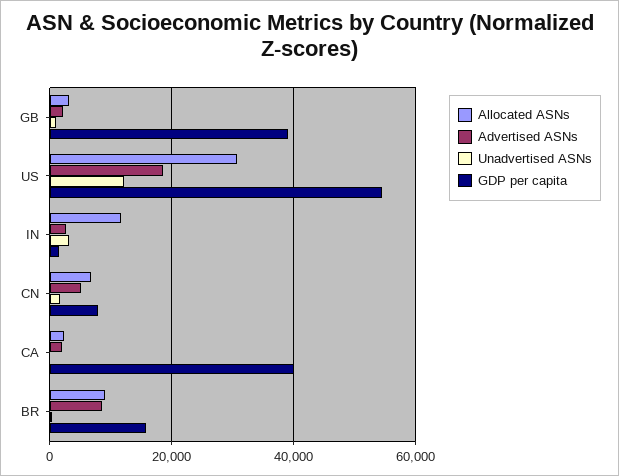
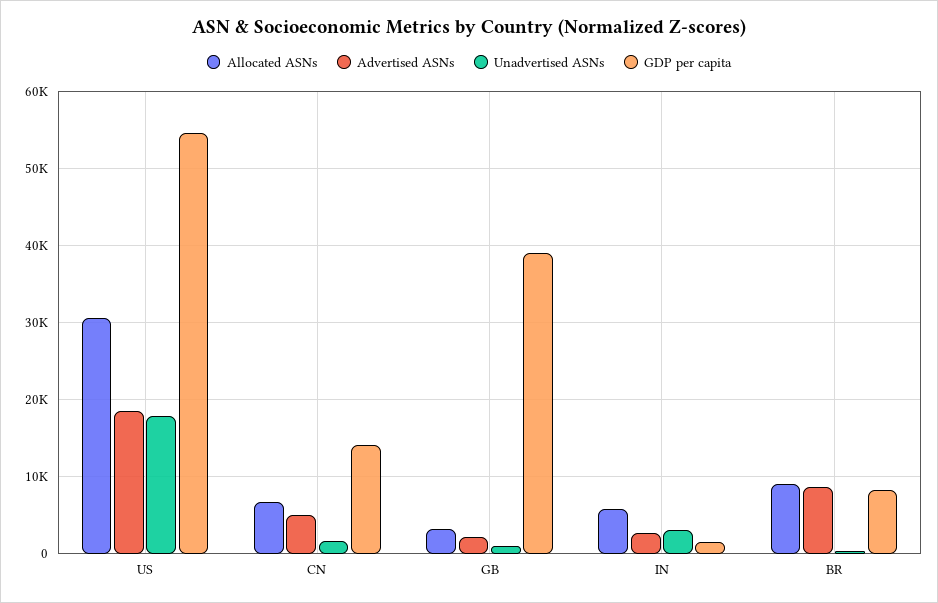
Unadvertised ASNs, US: 12000 -> 18000
Allocated ASNs, IN: 12000 -> 6000
GDP per capita, CN: 8000 -> 14000
Allocated ASNs, CA: 2000 -> none
Advertised ASNs, CA: 2000 -> none
Unadvertised ASNs, CA: 0 -> none
GDP per capita, CA: 40000 -> none
GDP per capita, BR: 16000 -> 8000

